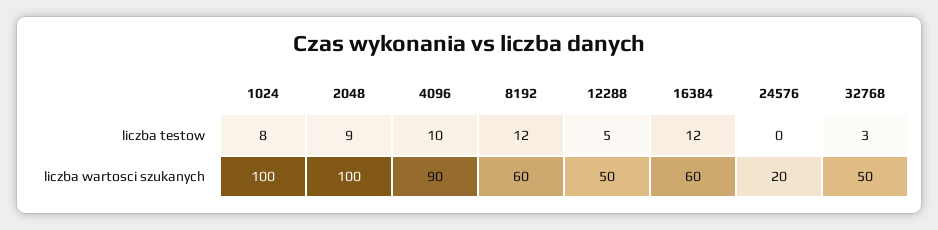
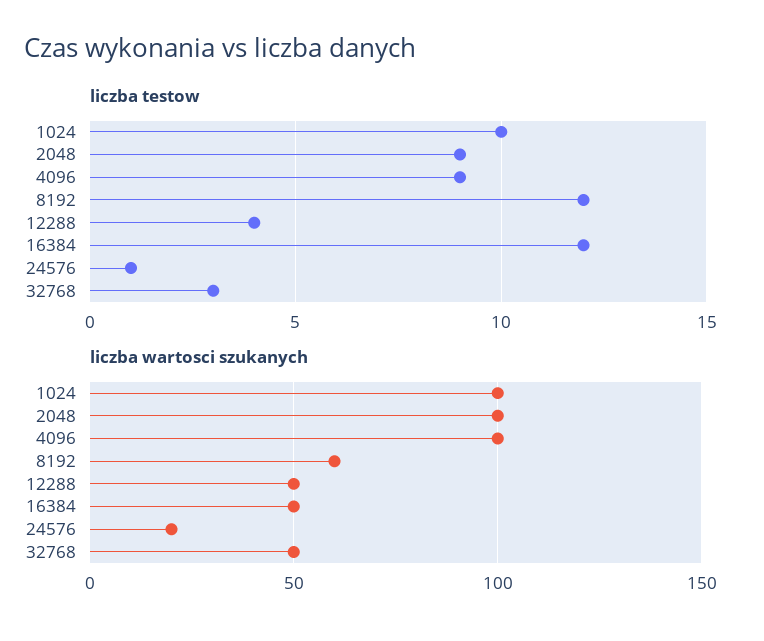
liczba testow, 1024: 8 -> 10
liczba testow, 4096: 10 -> 9
liczba testow, 12288: 5 -> 4
liczba testow, 24576: 0 -> 1
liczba wartosci szukanych, 4096: 90 -> 100
liczba wartosci szukanych, 16384: 60 -> 50

